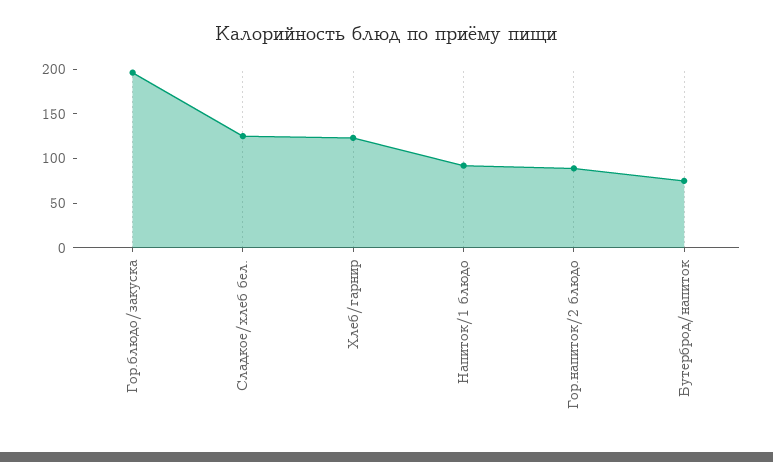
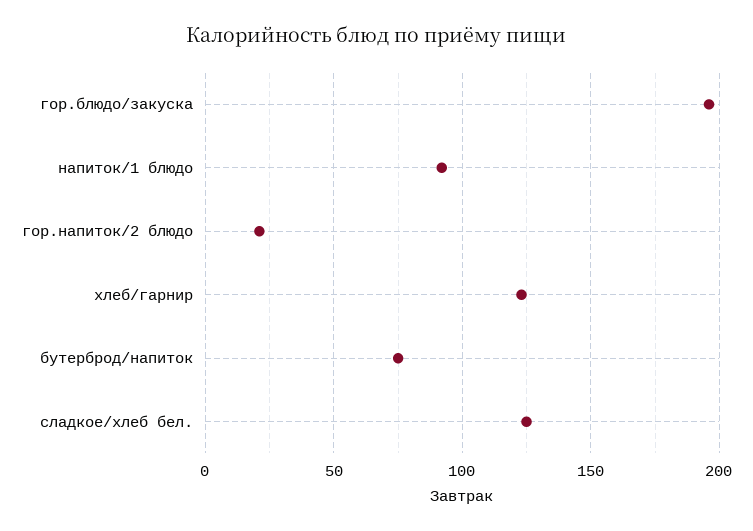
Гор.напиток/2 блюдо: 90 -> 20

